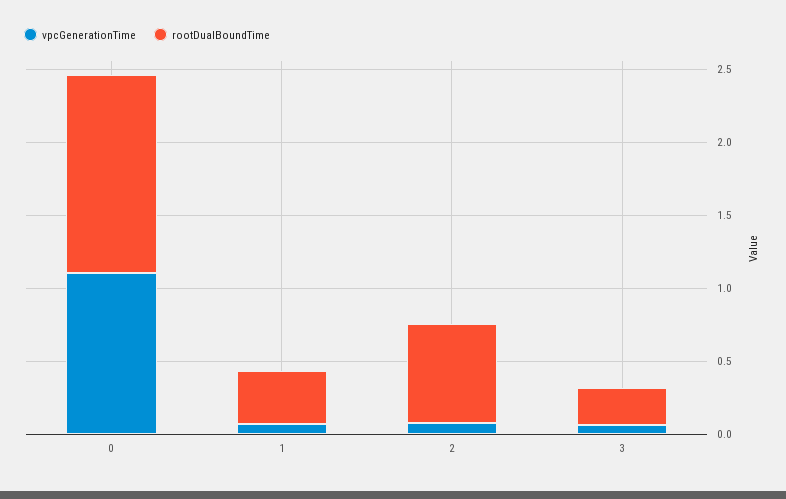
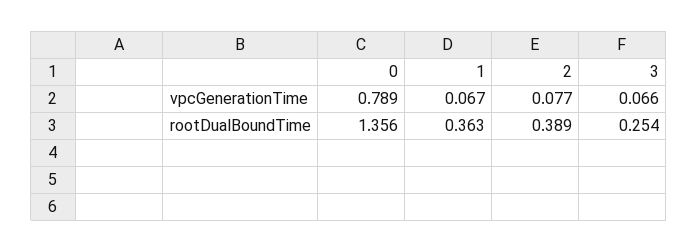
vpcGenerationTime, 0: 1.1 -> 0.789
rootDualBoundTime, 2: 0.7 -> 0.389

